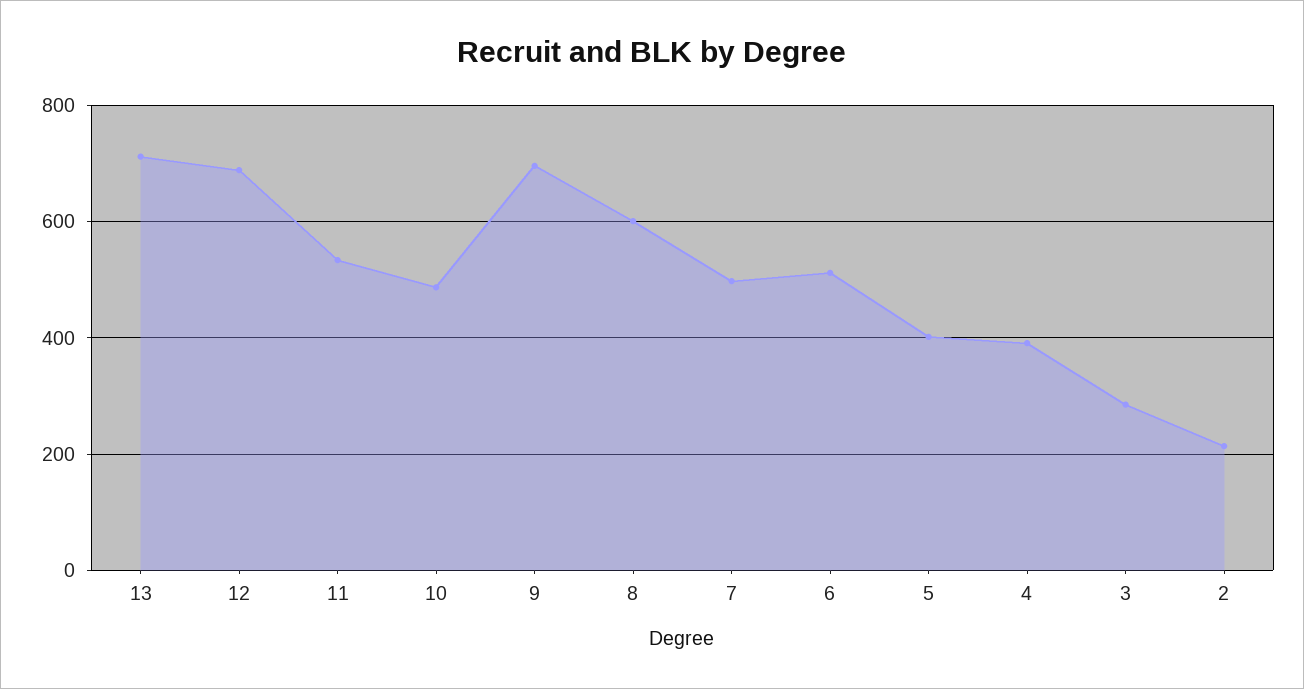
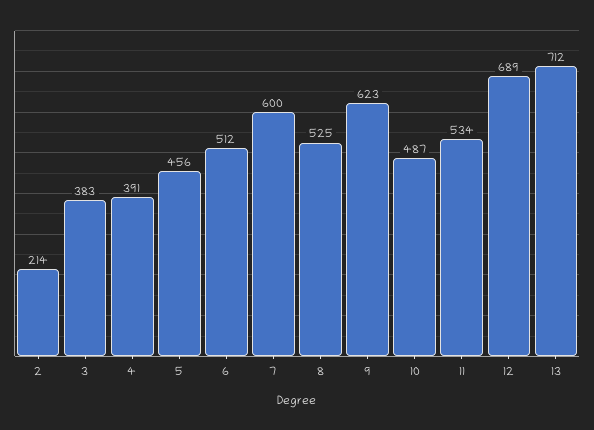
9: 700 -> 623
8: 600 -> 525
7: 500 -> 600
5: 400 -> 456
3: 280 -> 383

